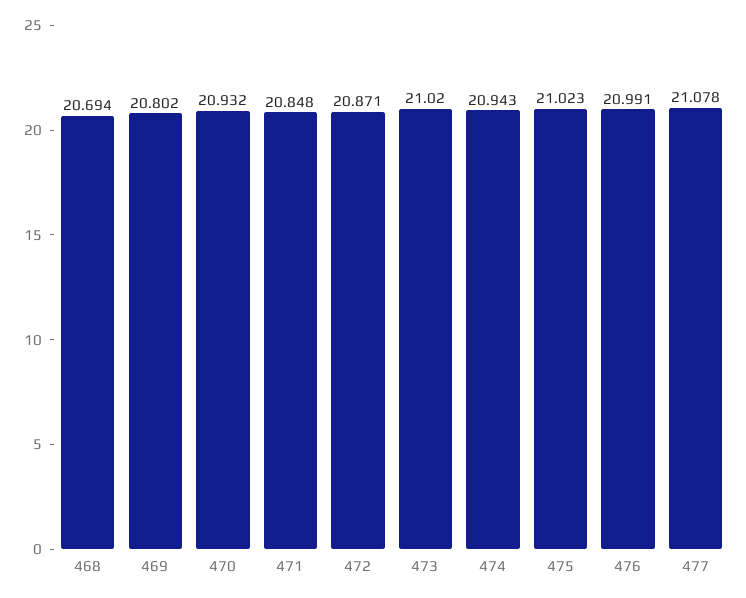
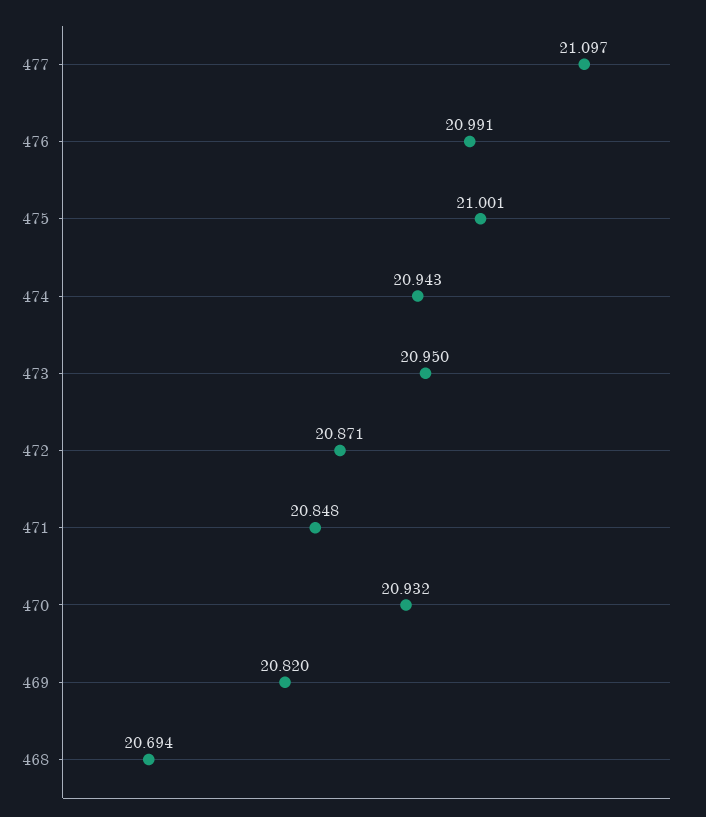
469: 20.802 -> 20.82
473: 21.02 -> 20.95
475: 21.023 -> 21.001
477: 21.078 -> 21.097

